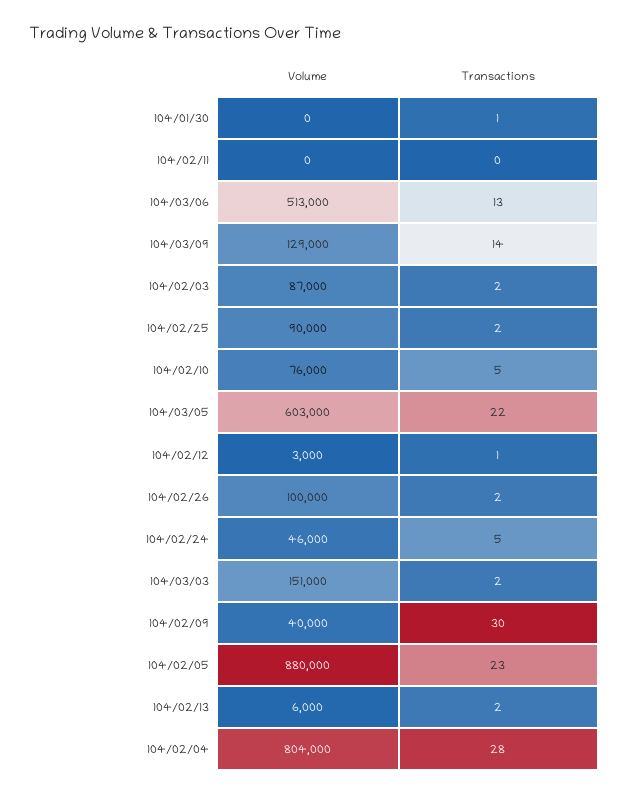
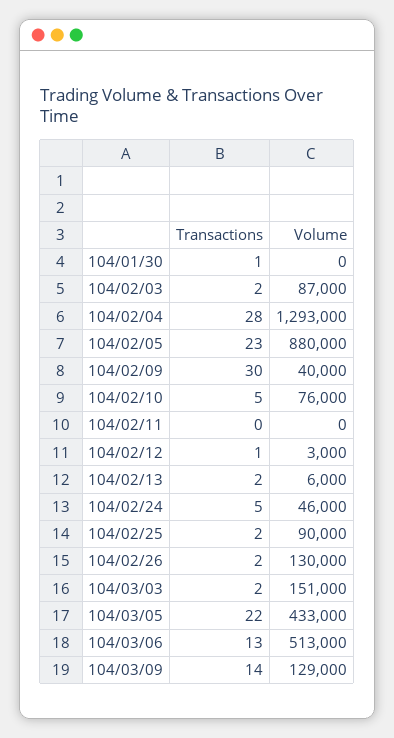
Volume, 104/03/05: 603000 -> 433000
Volume, 104/02/26: 100000 -> 130000
Volume, 104/02/04: 804000 -> 1293000

